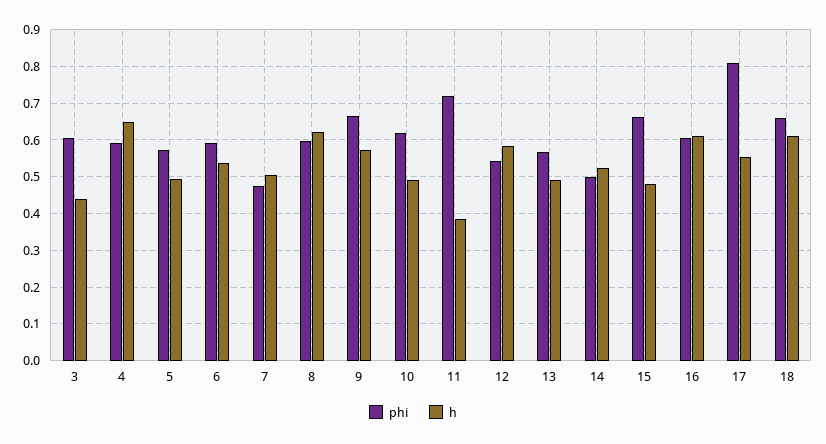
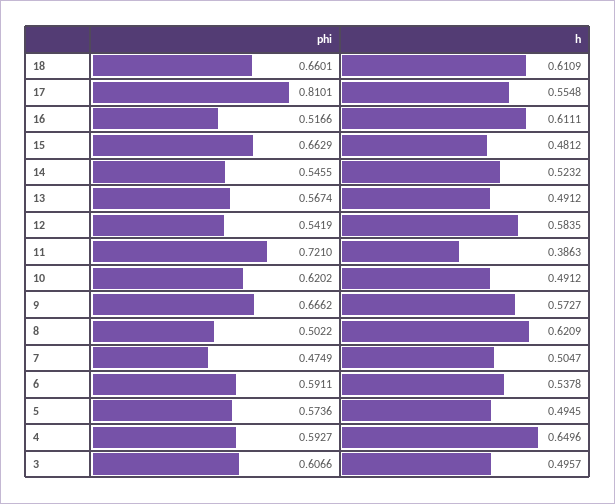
h, 3: 0.44 -> 0.4957
phi, 8: 0.6 -> 0.5022
phi, 14: 0.5 -> 0.5455
phi, 16: 0.6 -> 0.5166

